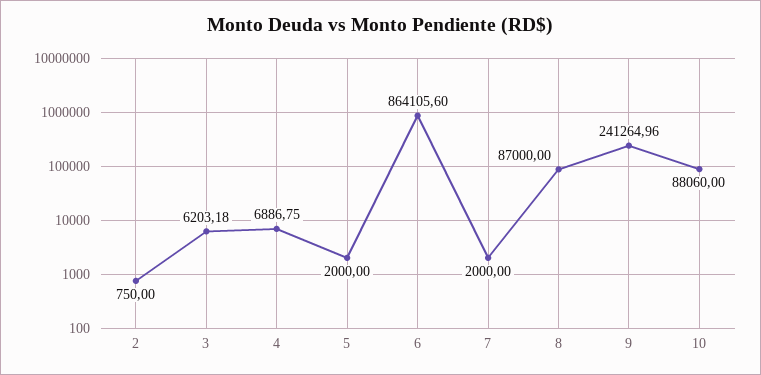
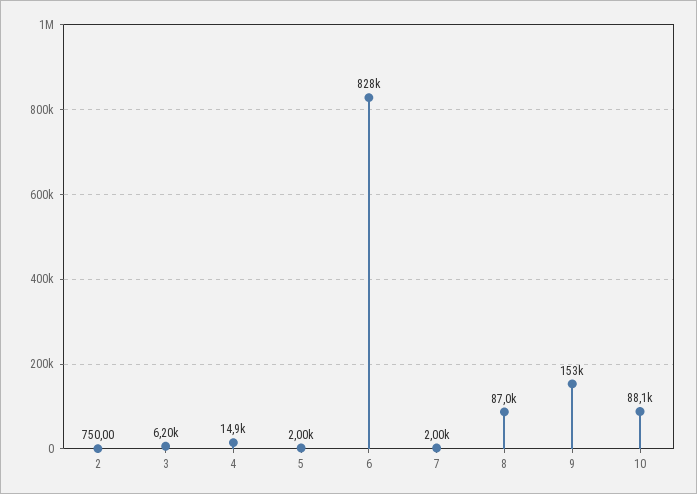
4: 6886.75 -> 14900
6: 864105.6 -> 828000
9: 241264.96 -> 153000

